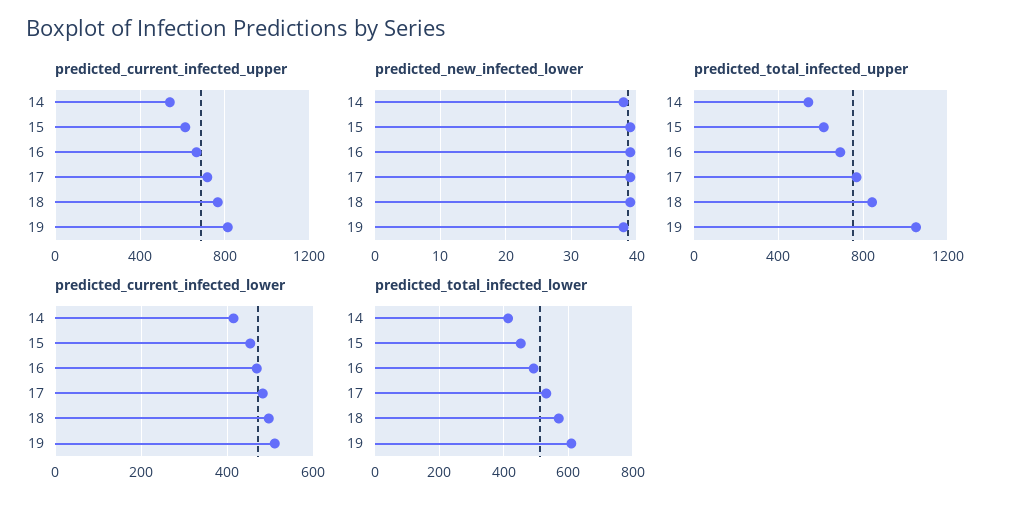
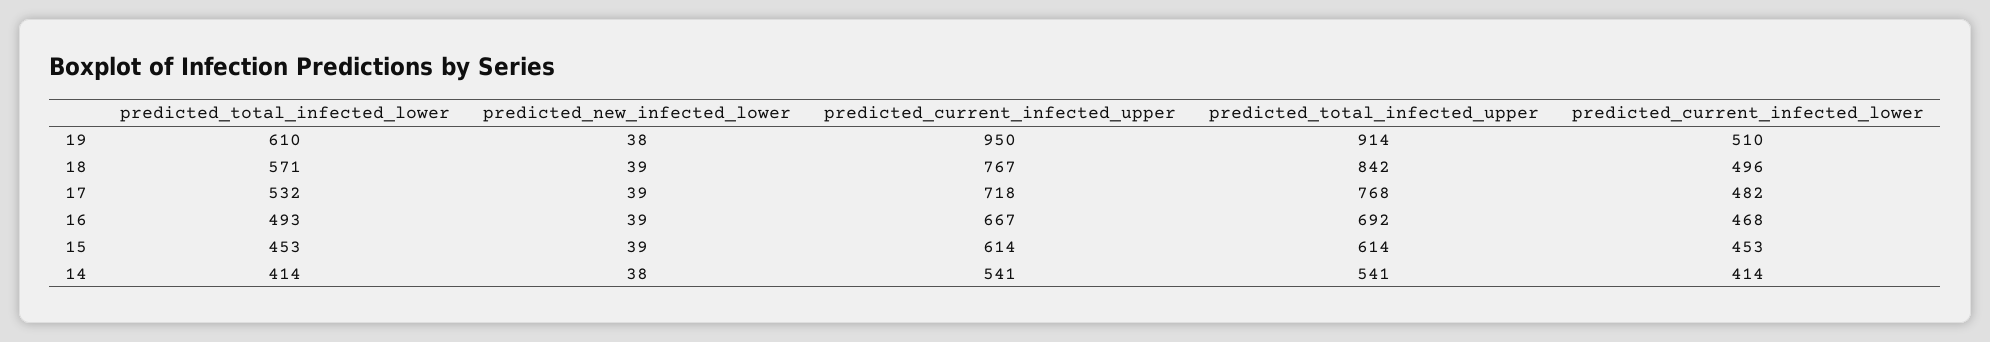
predicted_current_infected_upper, 19: 800 -> 950
predicted_total_infected_upper, 19: 1050 -> 914

